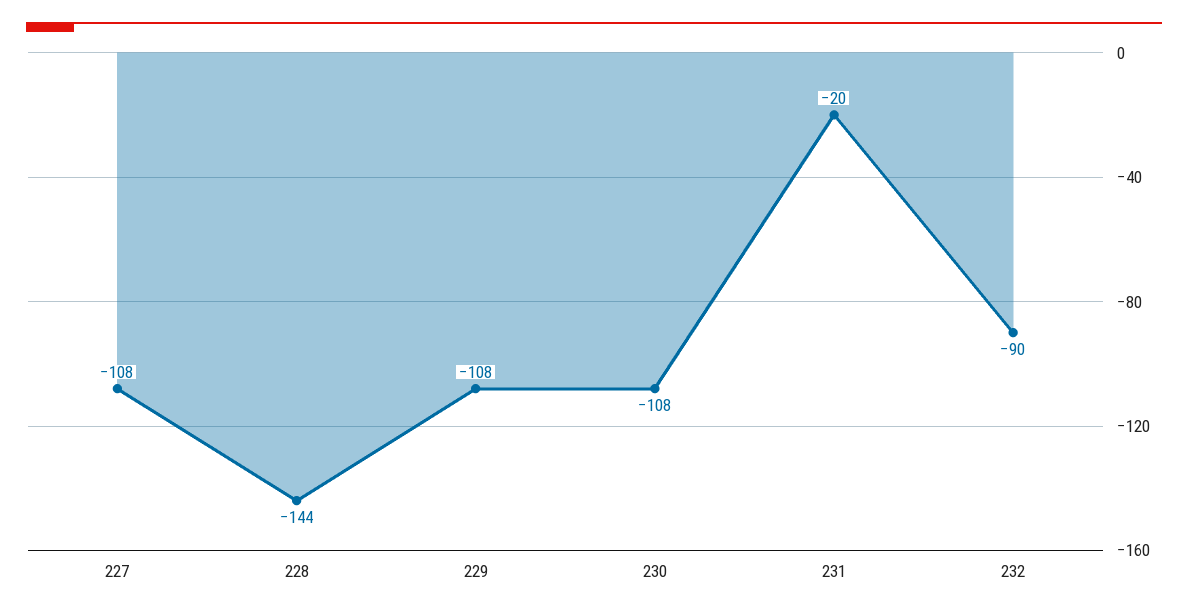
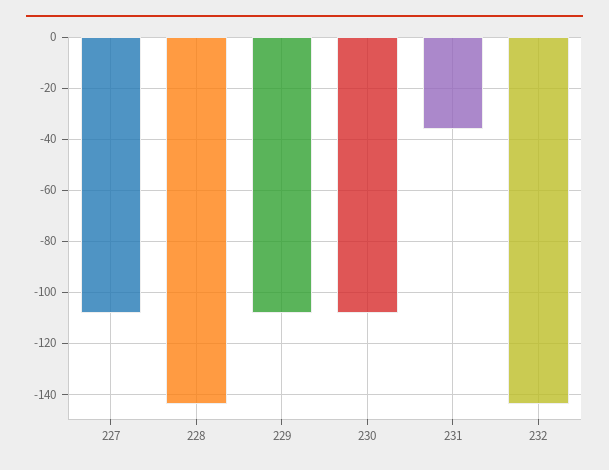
231: -20 -> -35
232: -90 -> -145

